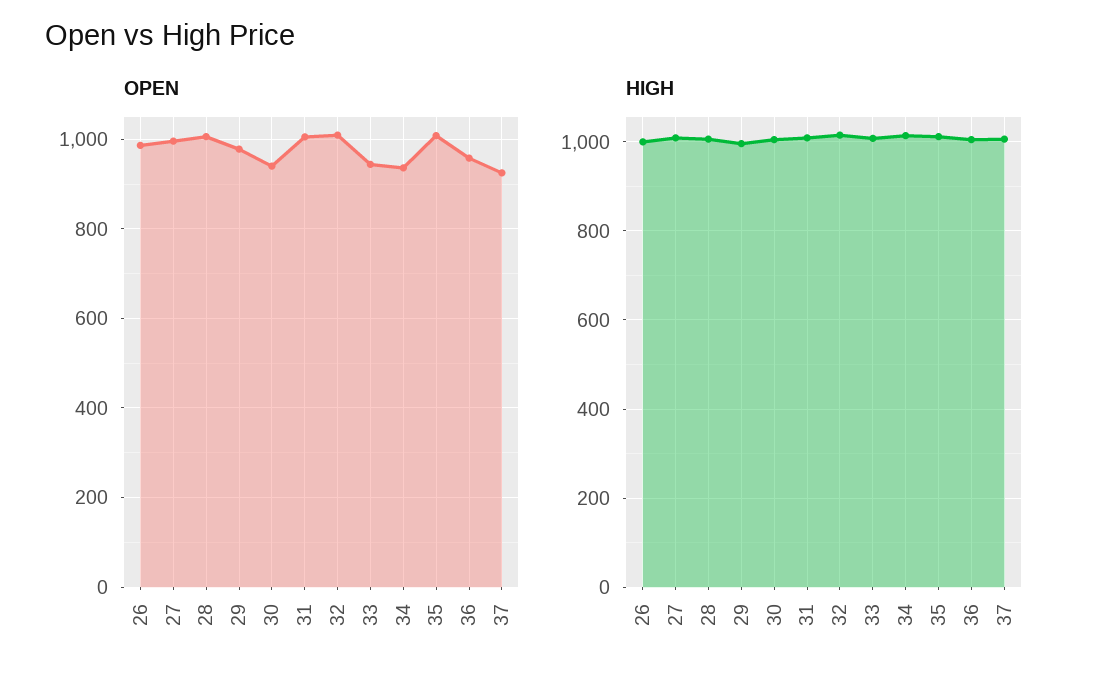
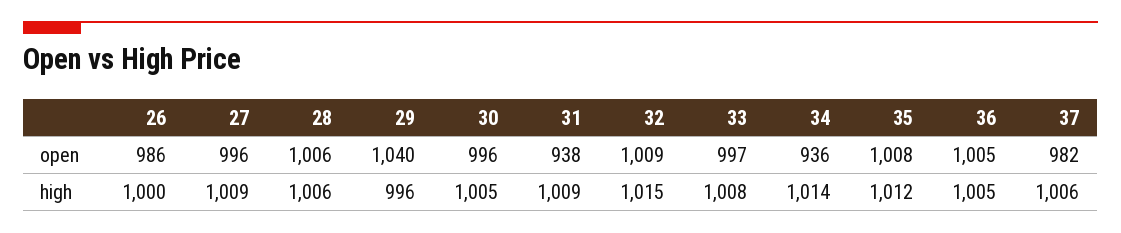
OPEN, 29: 980 -> 1040
OPEN, 30: 940 -> 996
OPEN, 31: 1000 -> 938
OPEN, 33: 940 -> 997
OPEN, 36: 960 -> 1005
OPEN, 37: 920 -> 982

